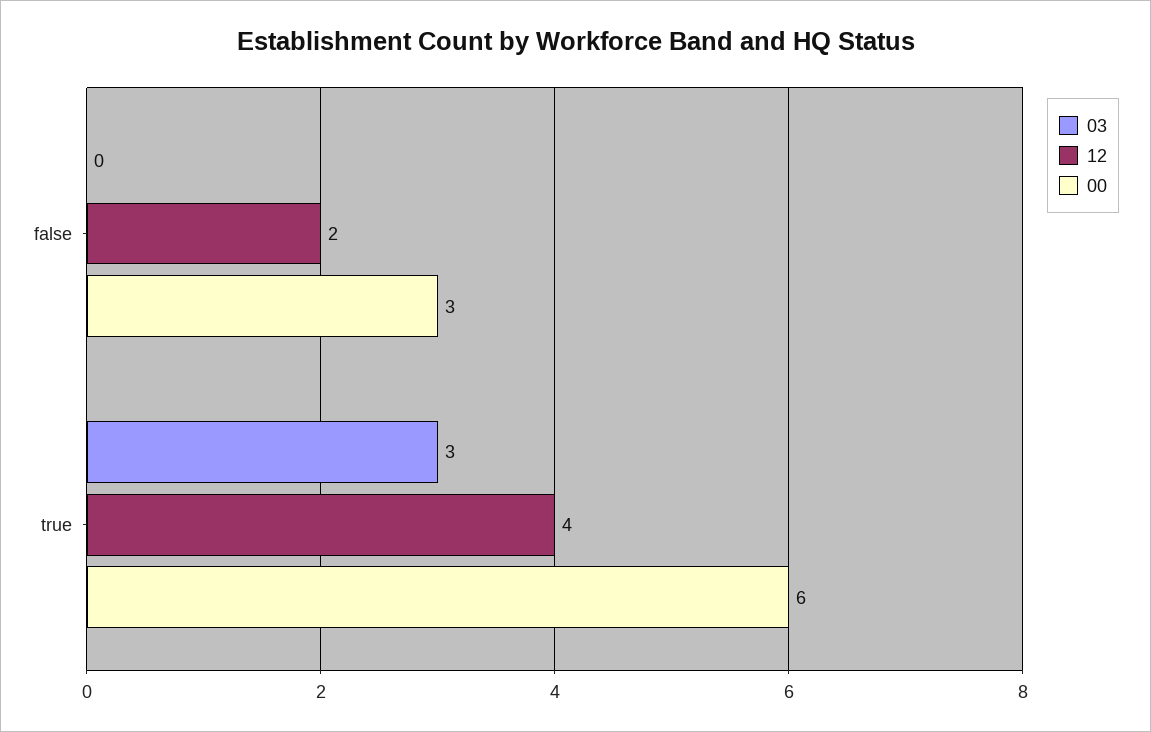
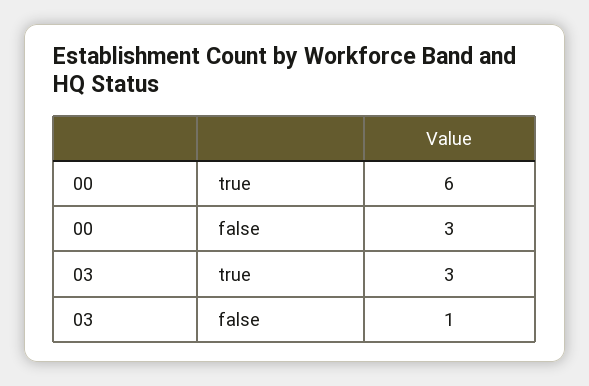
03, false: 0 -> 1
12, false: 2 -> none
12, true: 4 -> none

